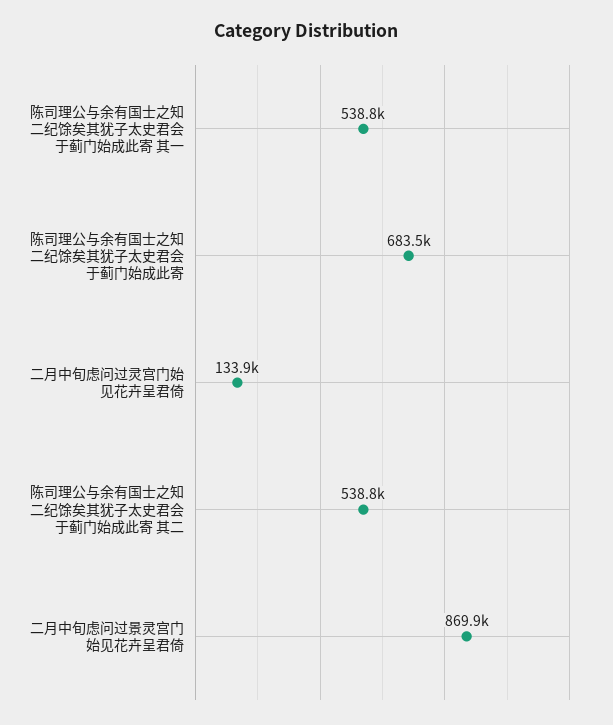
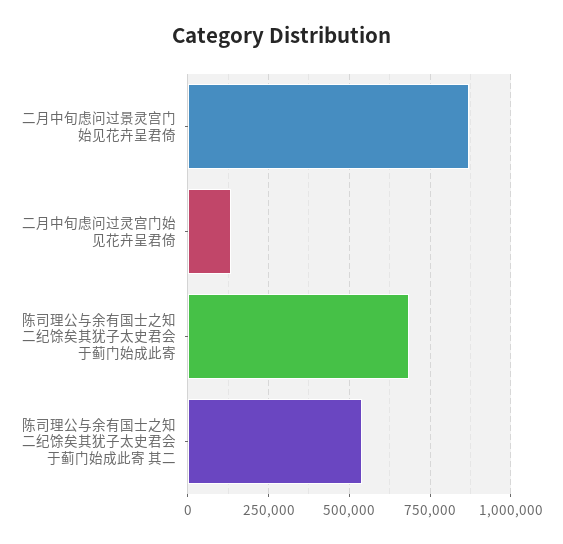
陈司理公与余有国士之知二纪馀矣其犹子太史君会于蓟门始成此寄 其一: 538800 -> none

